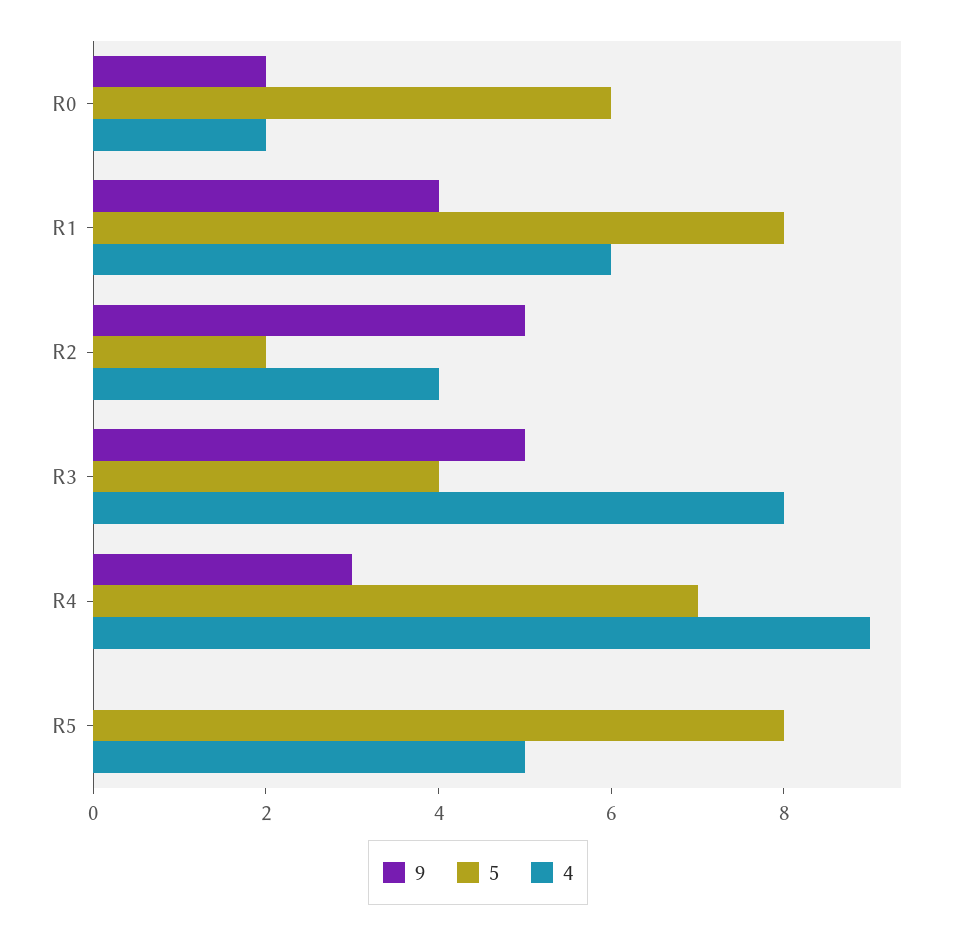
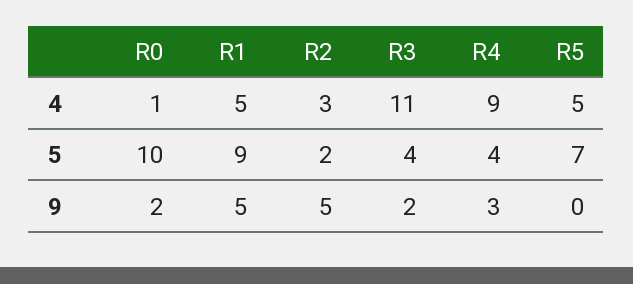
5, R0: 6 -> 10
4, R0: 2 -> 1
9, R1: 4 -> 5
5, R1: 8 -> 9
4, R1: 6 -> 5
4, R2: 4 -> 3
9, R3: 5 -> 2
4, R3: 8 -> 11
5, R4: 7 -> 4
5, R5: 8 -> 7

